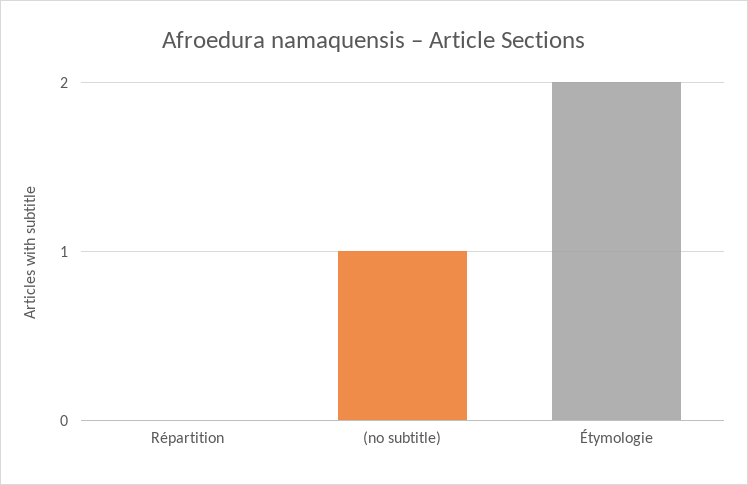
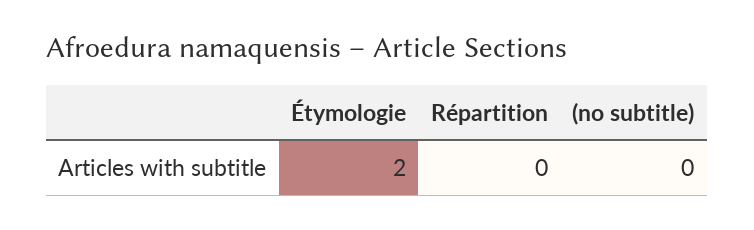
(no subtitle): 1 -> 0

